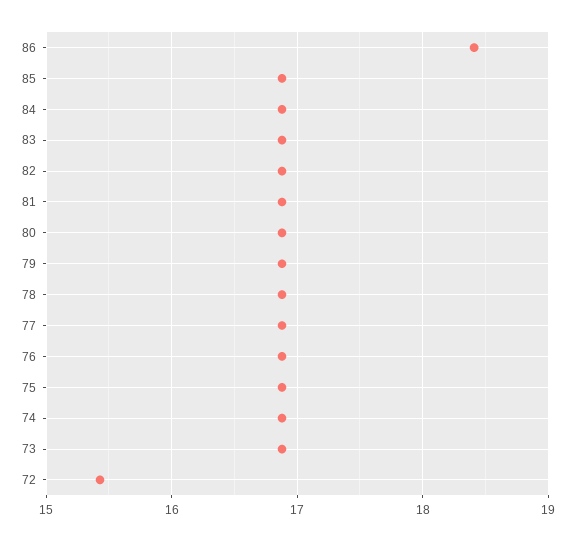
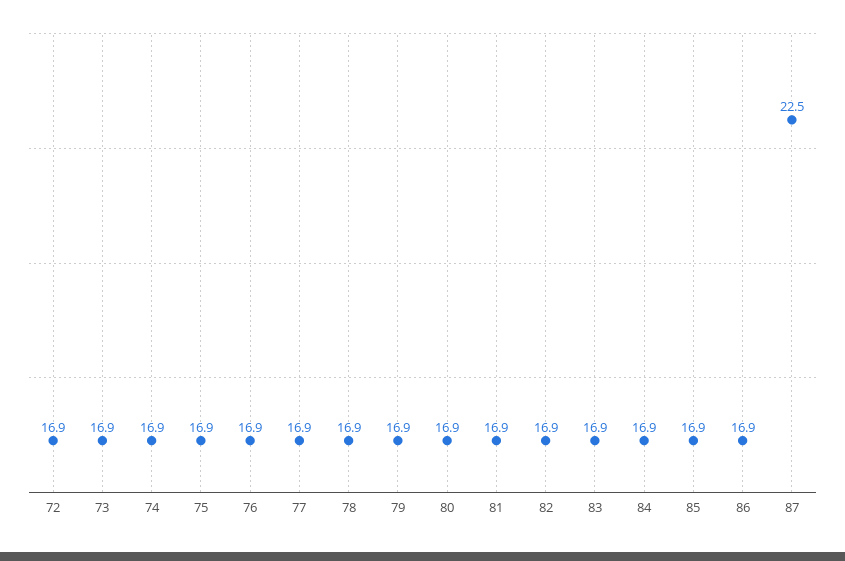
86: 18.4 -> 16.9
72: 15.4 -> 16.9
87: none -> 22.5

